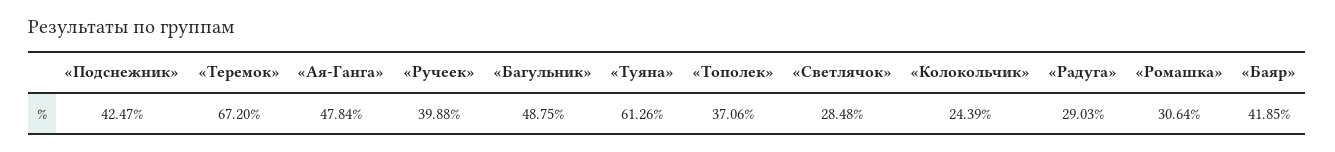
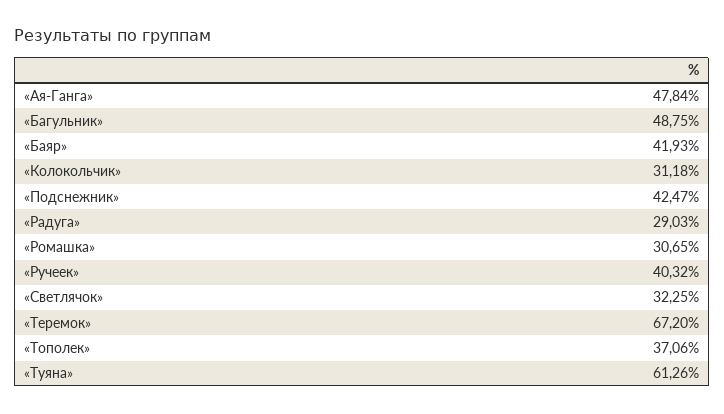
«Ручеек»: 39.88 -> 40.32
«Светлячок»: 28.48 -> 32.25
«Колокольчик»: 24.39 -> 31.18
«Ромашка»: 30.64 -> 30.65
«Баяр»: 41.85 -> 41.93

